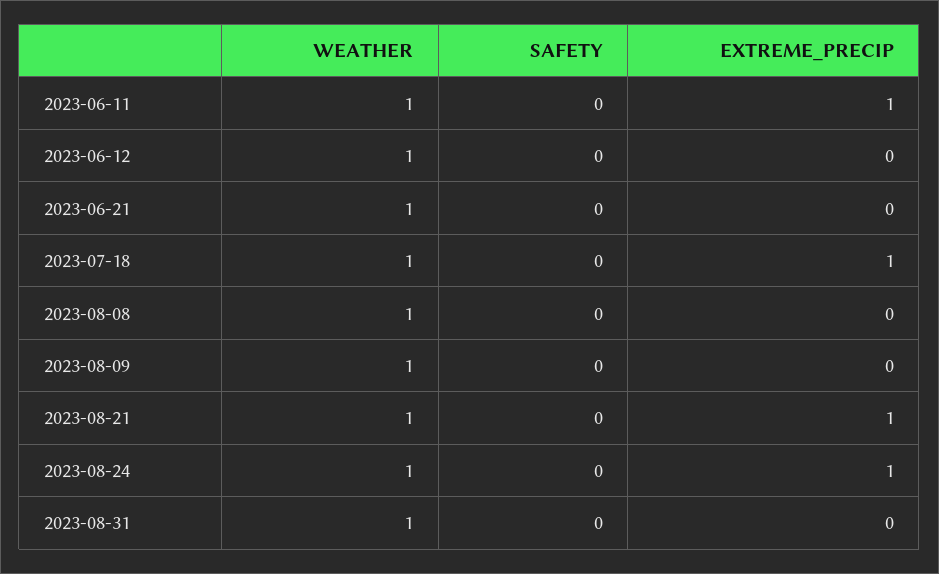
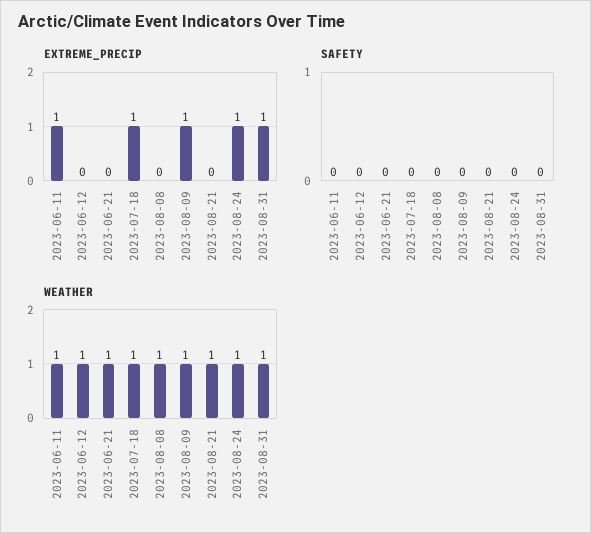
EXTREME_PRECIP, 2023-08-09: 0 -> 1
EXTREME_PRECIP, 2023-08-21: 1 -> 0
EXTREME_PRECIP, 2023-08-31: 0 -> 1

